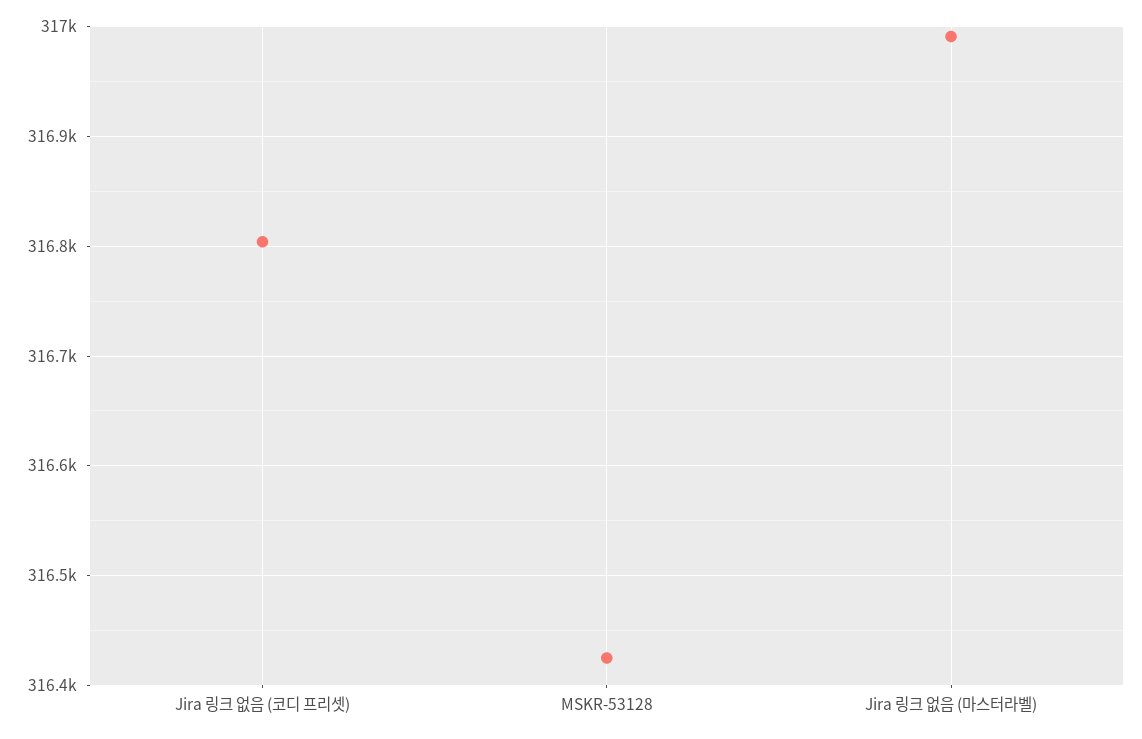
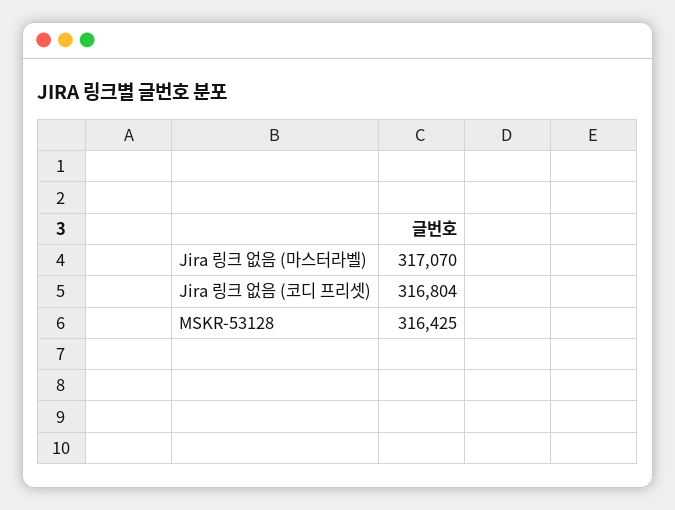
Jira 링크 없음 (마스터라벨): 316990 -> 317070

